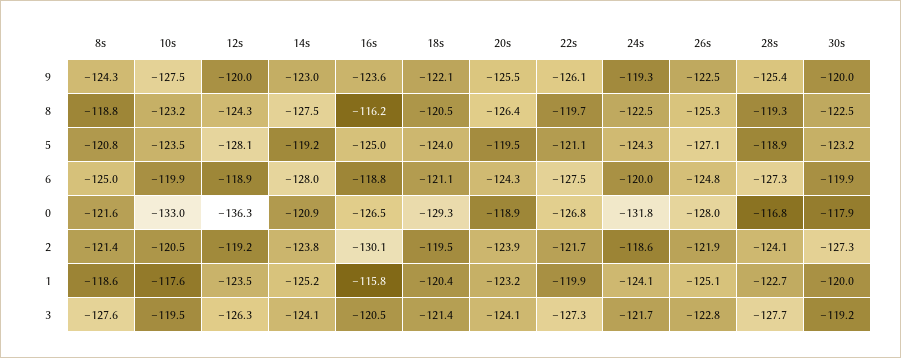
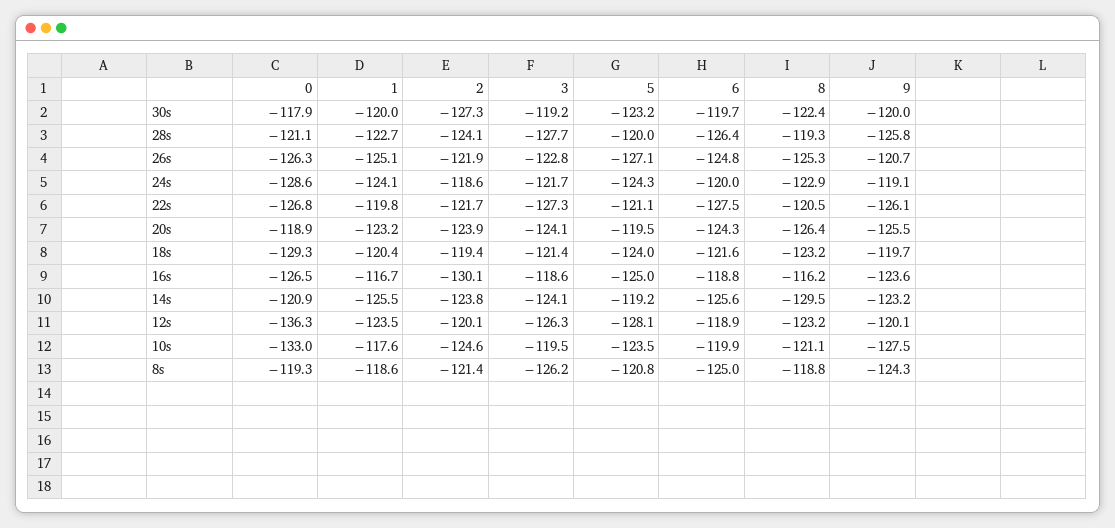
12s, 9: -120 -> -120.1
14s, 9: -123 -> -123.2
18s, 9: -122.1 -> -119.7
24s, 9: -119.3 -> -119.1
26s, 9: -122.5 -> -120.7
28s, 9: -125.4 -> -125.8
10s, 8: -123.2 -> -121.1
12s, 8: -124.3 -> -123.2
14s, 8: -127.5 -> -129.5
18s, 8: -120.5 -> -123.2
22s, 8: -119.7 -> -120.5
24s, 8: -122.5 -> -122.9
30s, 8: -122.5 -> -122.4
28s, 5: -118.9 -> -120
14s, 6: -128 -> -125.6
18s, 6: -121.1 -> -121.6
28s, 6: -127.3 -> -126.4
30s, 6: -119.9 -> -119.7
8s, 0: -121.6 -> -119.3
24s, 0: -131.8 -> -128.6
26s, 0: -128 -> -126.3
28s, 0: -116.8 -> -121.1
10s, 2: -120.5 -> -124.6
12s, 2: -119.2 -> -120.1
18s, 2: -119.5 -> -119.4
14s, 1: -125.2 -> -125.5
16s, 1: -115.8 -> -116.7
22s, 1: -119.9 -> -119.8
8s, 3: -127.6 -> -126.2
16s, 3: -120.5 -> -118.6

